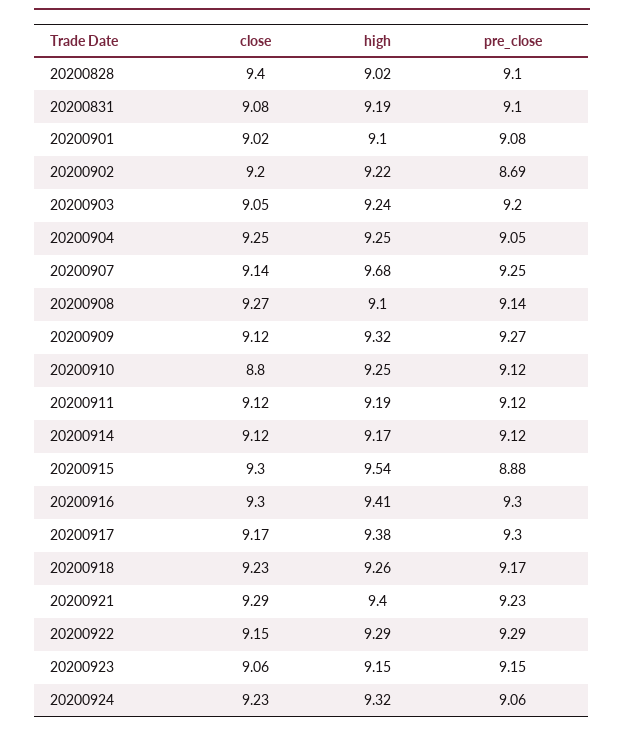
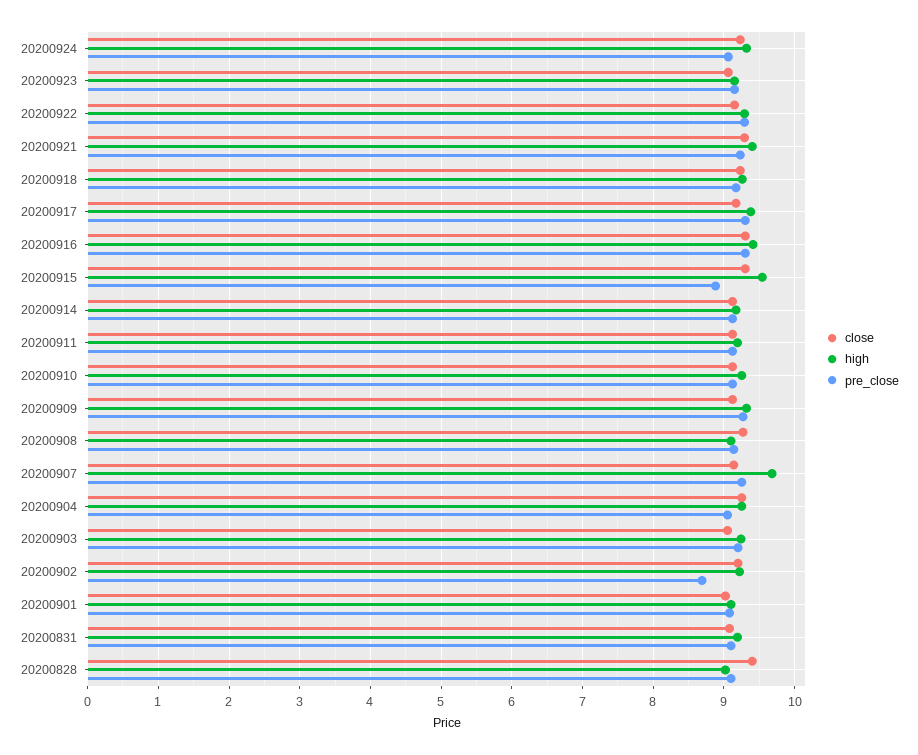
close, 20200910: 8.8 -> 9.1

